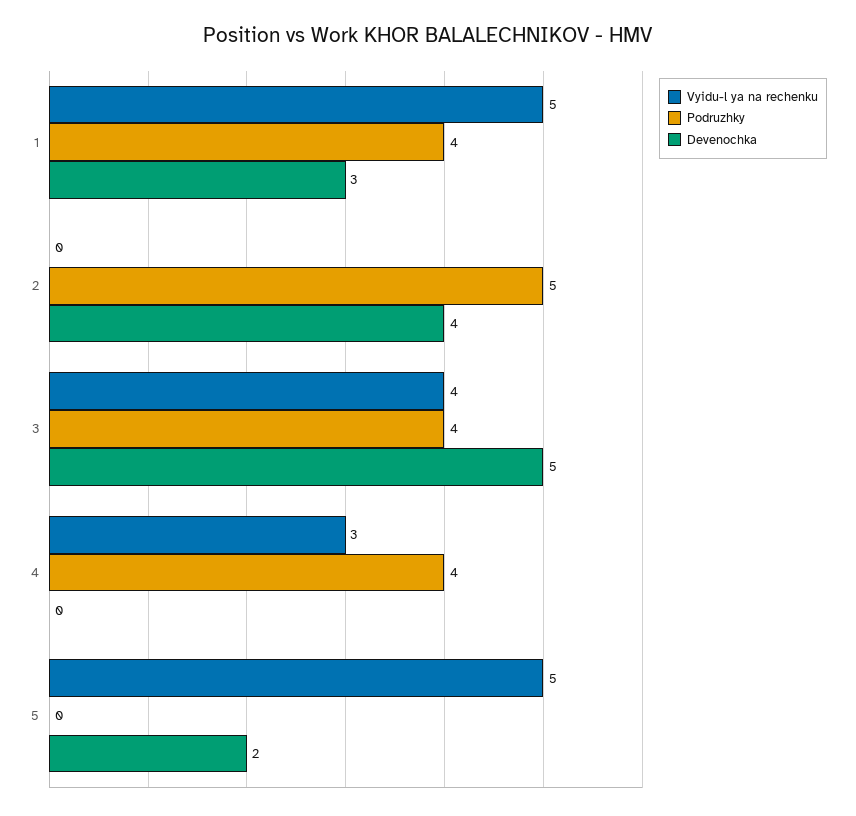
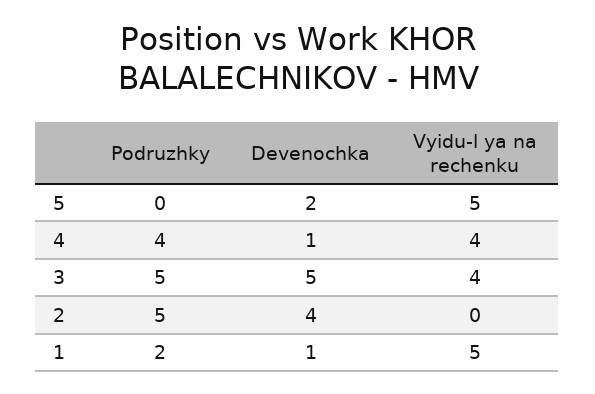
Podruzhky, 1: 4 -> 2
Devenochka, 1: 3 -> 1
Podruzhky, 3: 4 -> 5
Vyidu-l ya na rechenku, 4: 3 -> 4
Devenochka, 4: 0 -> 1

